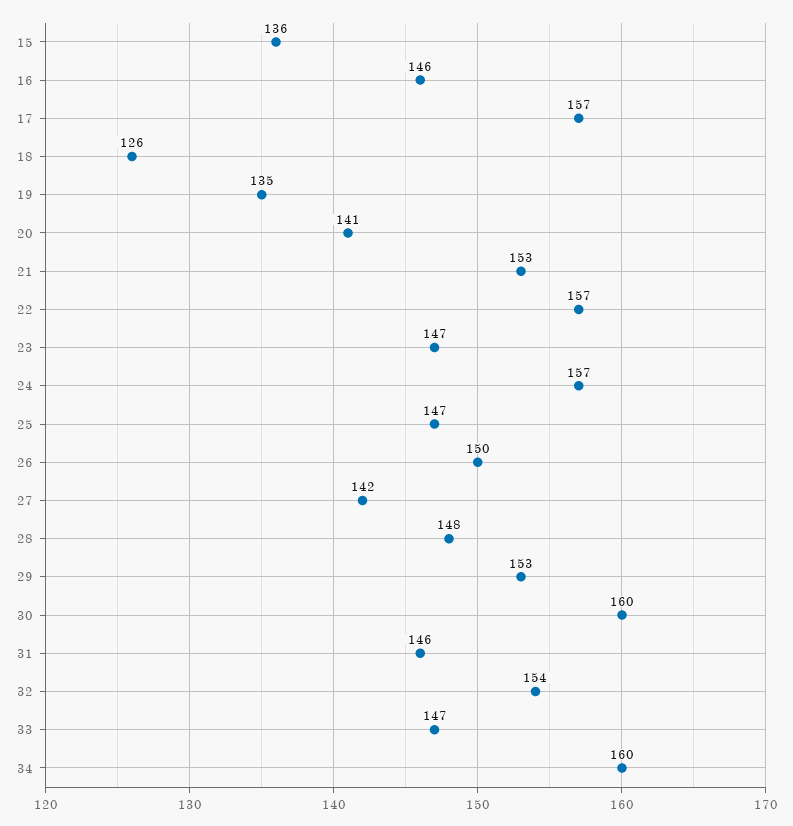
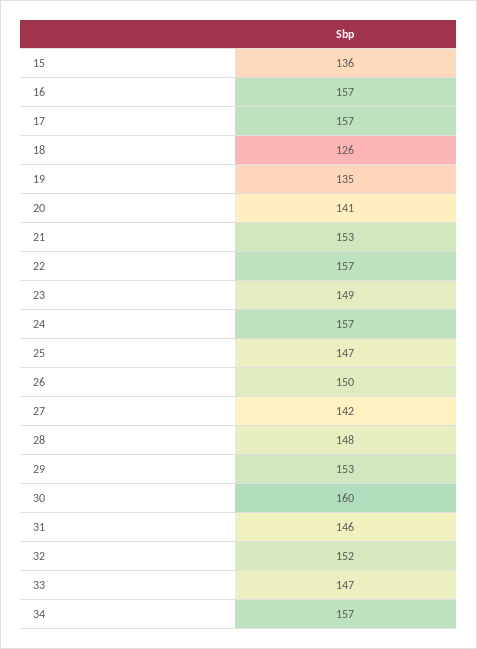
16: 146 -> 157
23: 147 -> 149
32: 154 -> 152
34: 160 -> 157

